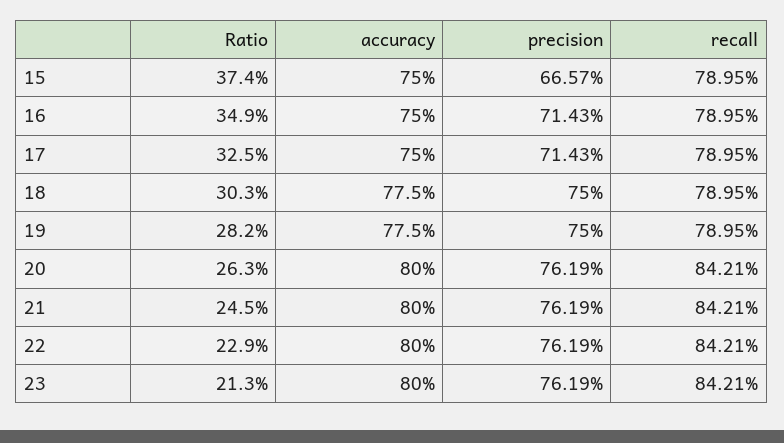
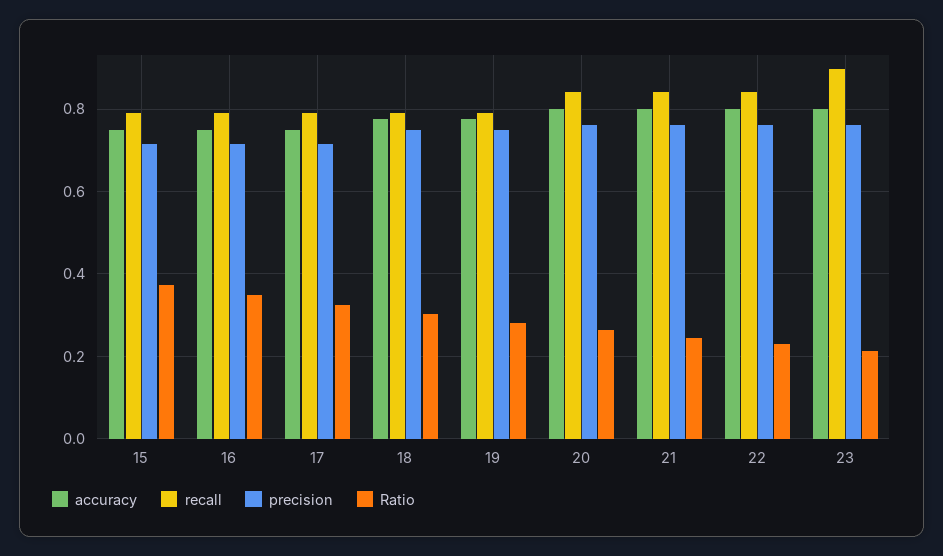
precision, 15: 0.6657 -> 0.72
recall, 23: 0.8421 -> 0.9

